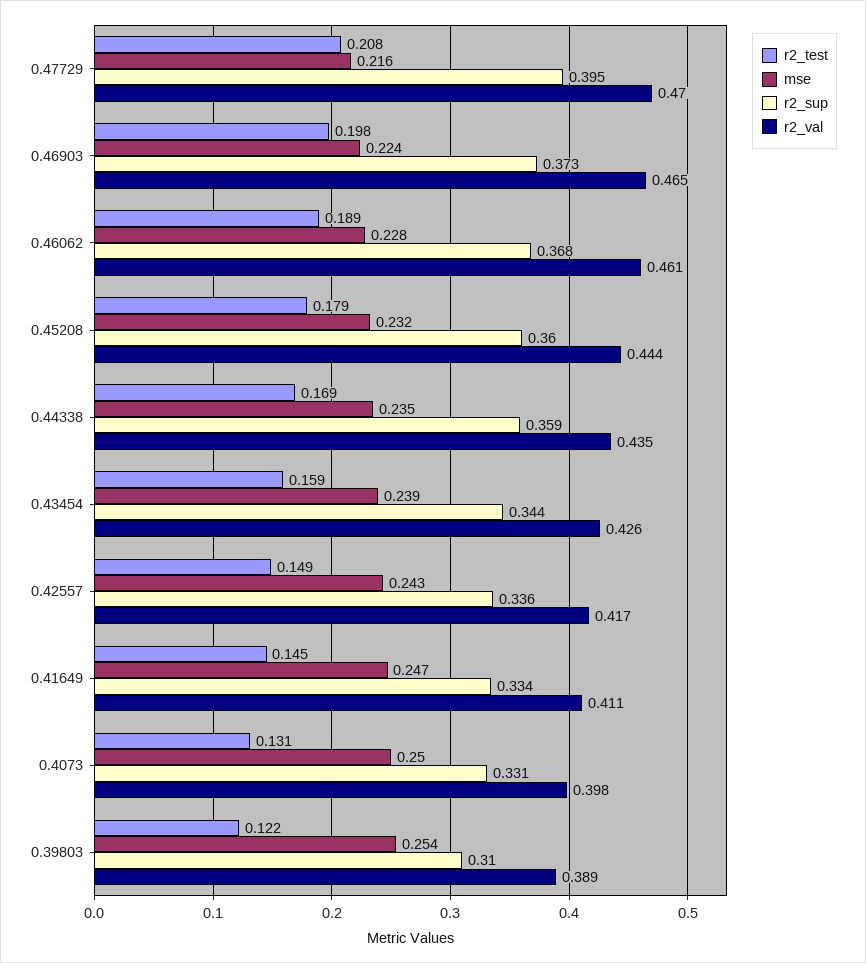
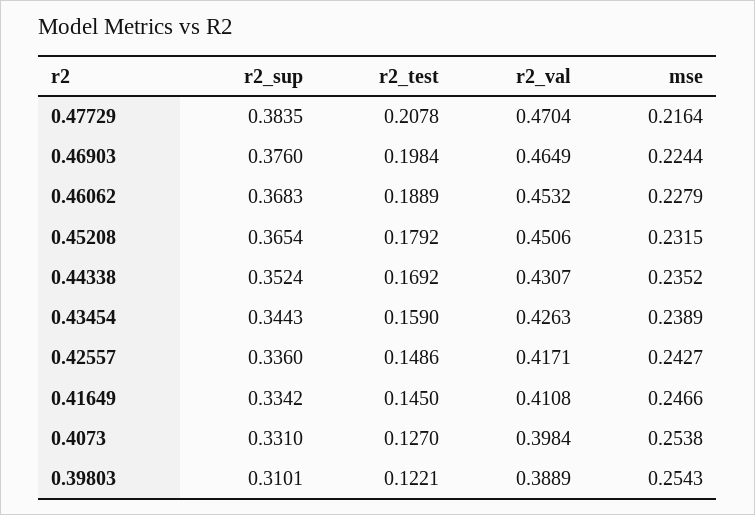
r2_sup, 0.47729: 0.395 -> 0.3835
r2_sup, 0.46903: 0.373 -> 0.376
r2_val, 0.46062: 0.461 -> 0.4532
r2_sup, 0.45208: 0.36 -> 0.3654
r2_val, 0.45208: 0.444 -> 0.4506
r2_sup, 0.44338: 0.359 -> 0.3524
r2_val, 0.44338: 0.435 -> 0.4307
r2_test, 0.4073: 0.131 -> 0.127
mse, 0.4073: 0.25 -> 0.2538

